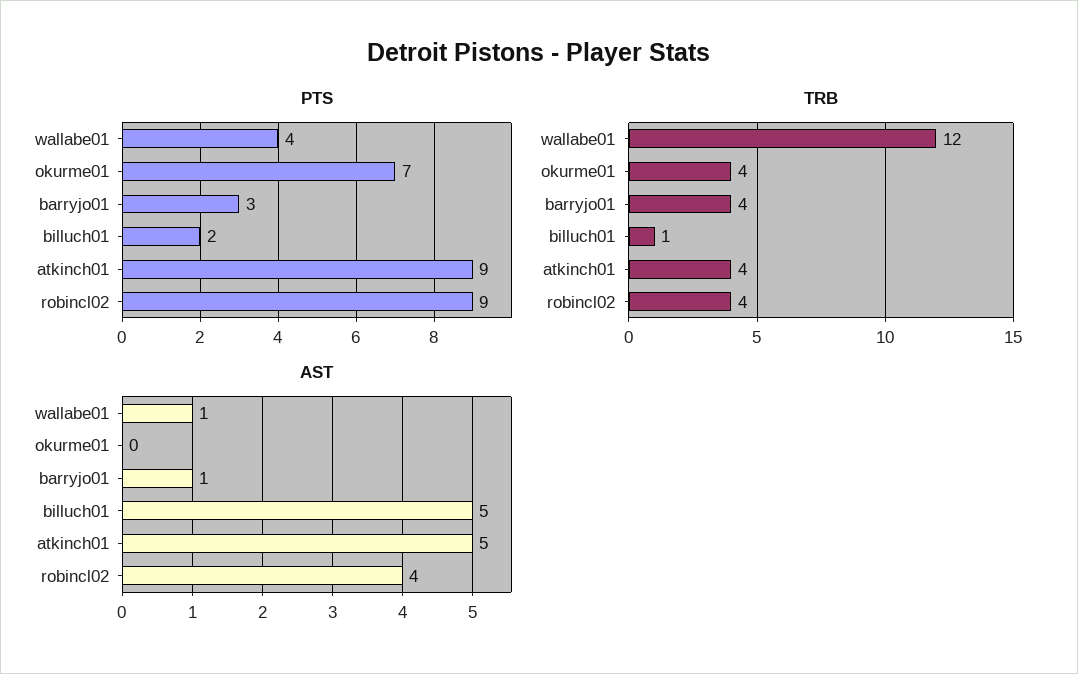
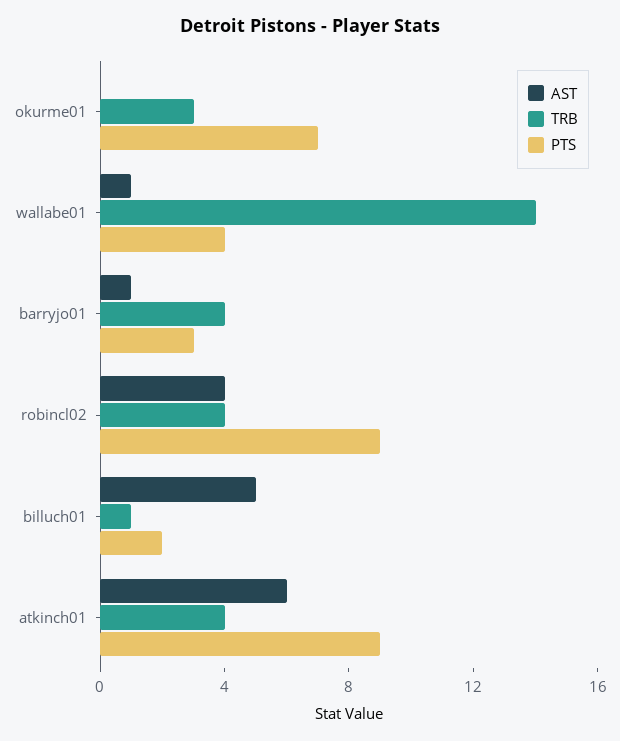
TRB, wallabe01: 12 -> 14
TRB, okurme01: 4 -> 3
AST, atkinch01: 5 -> 6

